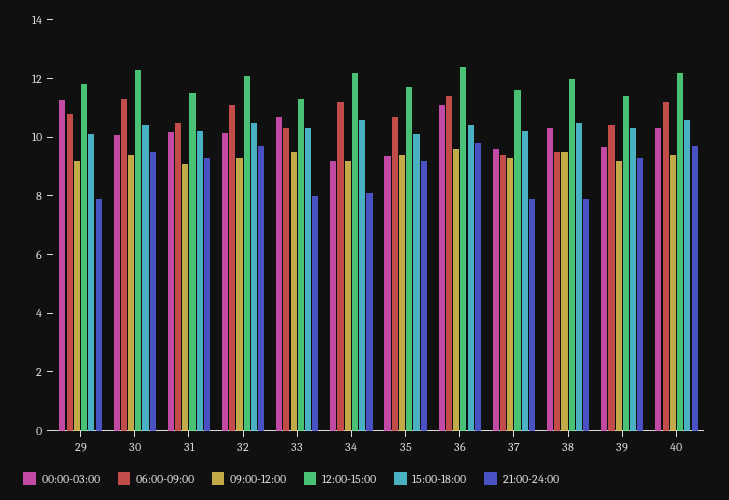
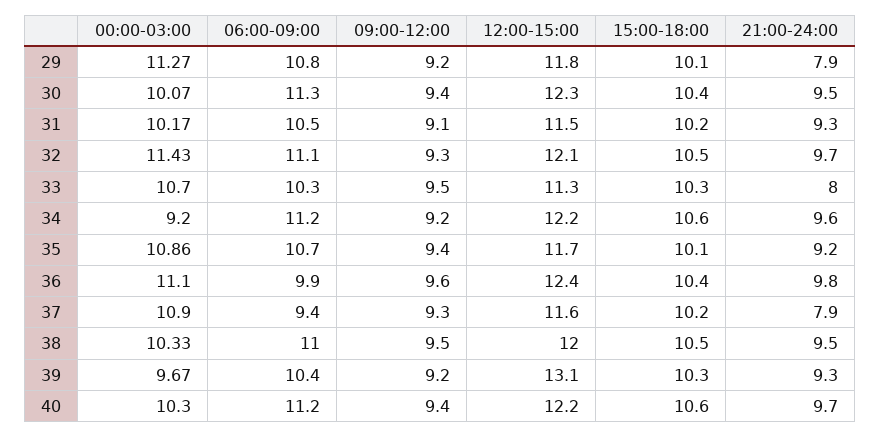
00:00-03:00, 32: 10 -> 11.43
21:00-24:00, 34: 8 -> 9.6
00:00-03:00, 35: 9.5 -> 10.86
06:00-09:00, 36: 11.5 -> 9.9
00:00-03:00, 37: 9.5 -> 10.9
06:00-09:00, 38: 9.5 -> 11
21:00-24:00, 38: 8 -> 9.5
12:00-15:00, 39: 11.5 -> 13.1

